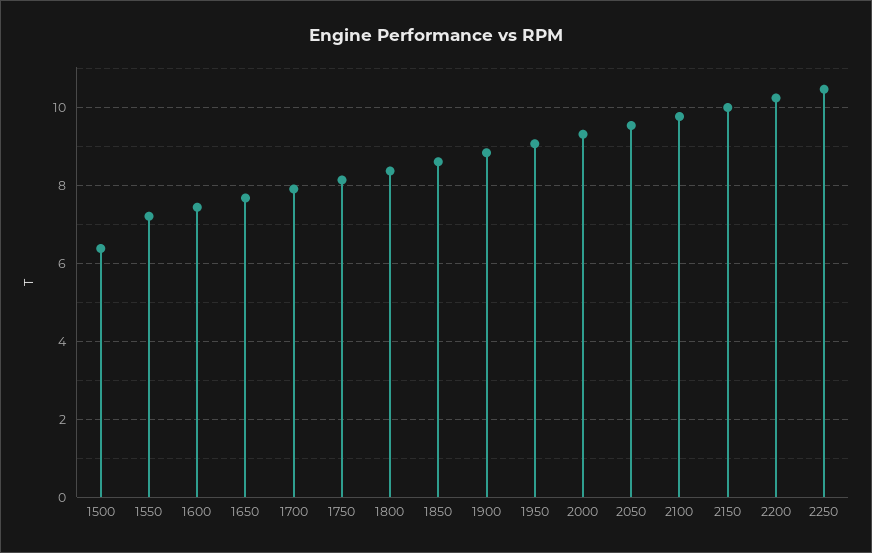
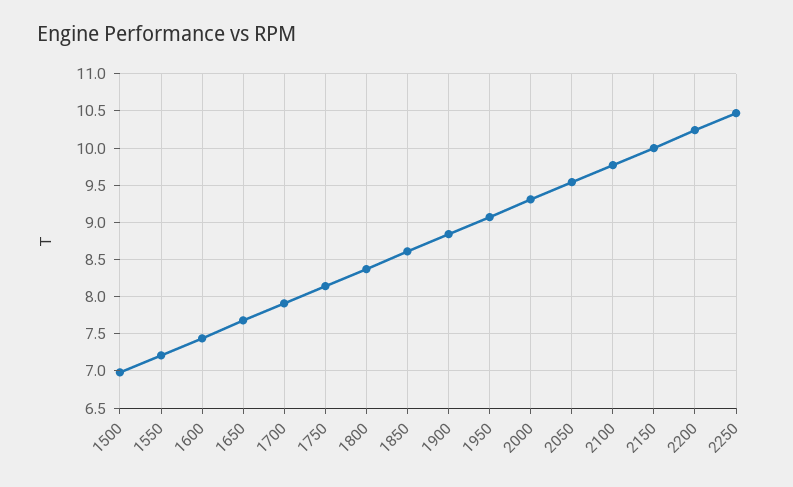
1500: 6.4 -> 7

